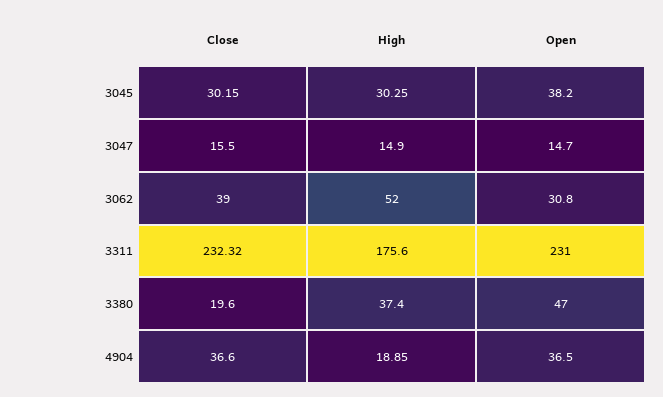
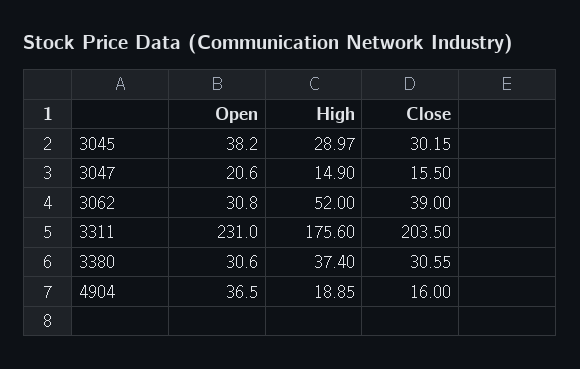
High, 3045: 30.25 -> 28.97
Open, 3047: 14.7 -> 20.6
Close, 3311: 232.32 -> 203.5
Close, 3380: 19.6 -> 30.55
Open, 3380: 47 -> 30.6
Close, 4904: 36.6 -> 16

